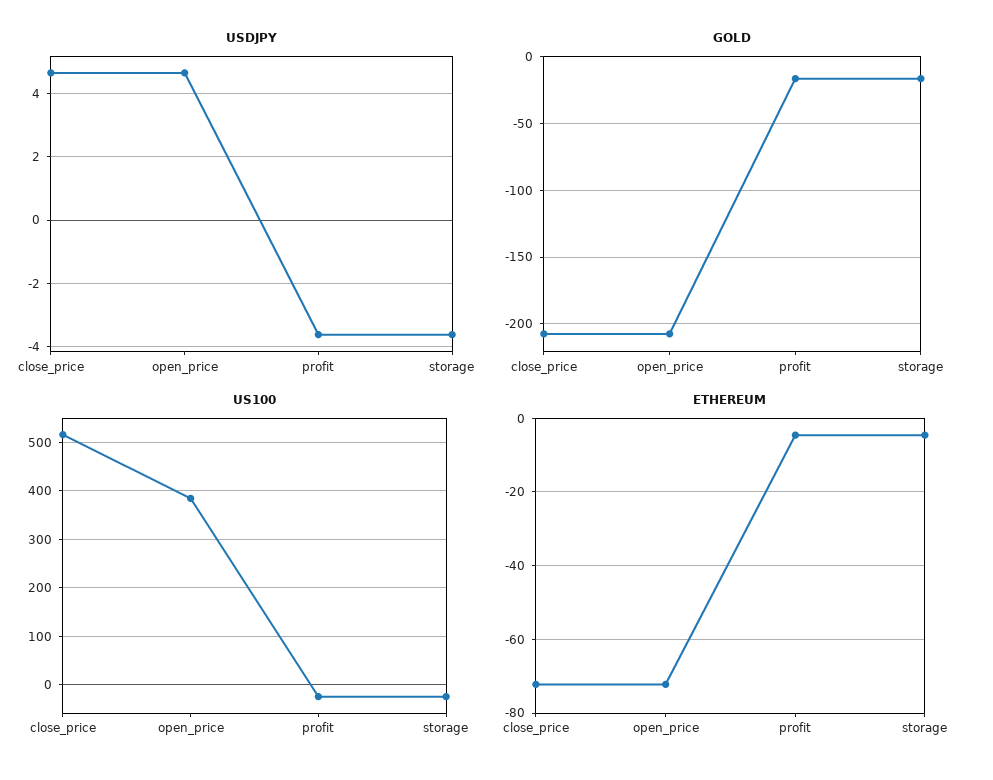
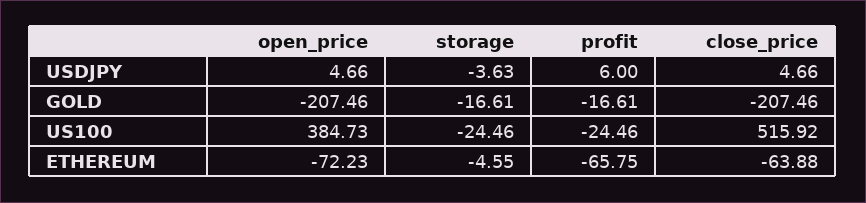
USDJPY, profit: -3.6 -> 6
ETHEREUM, close_price: -72 -> -63.88
ETHEREUM, profit: -4 -> -65.75

